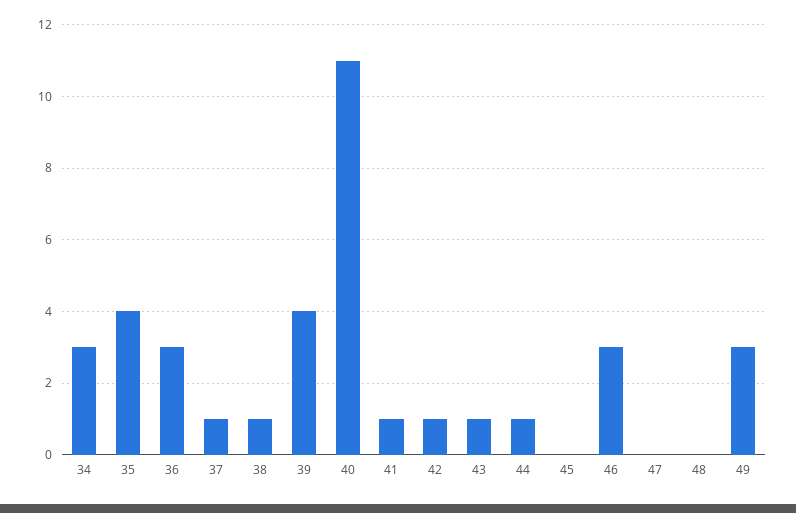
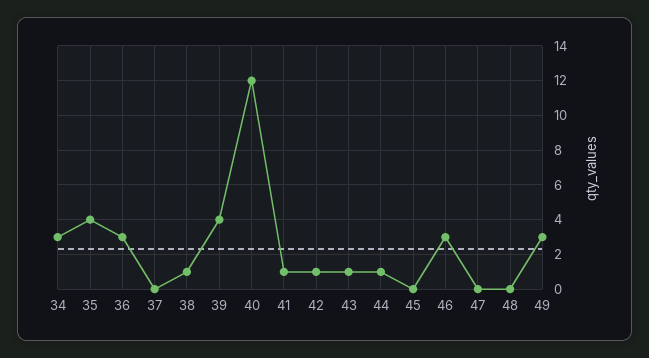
37: 1 -> 0
40: 11 -> 12

